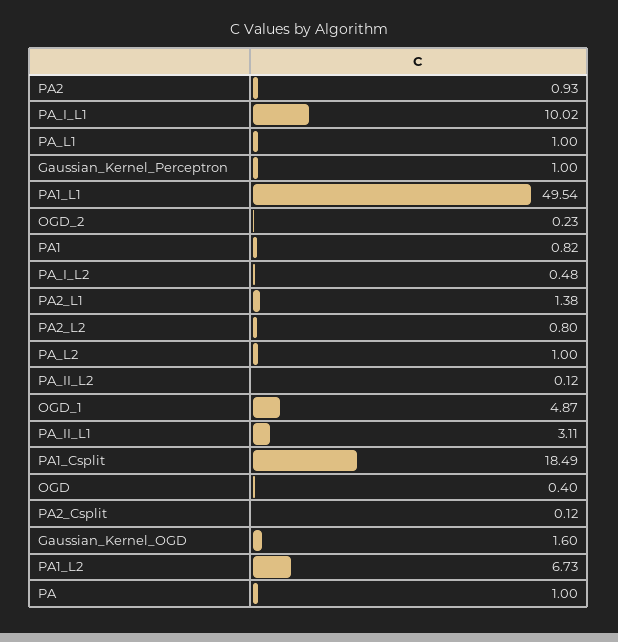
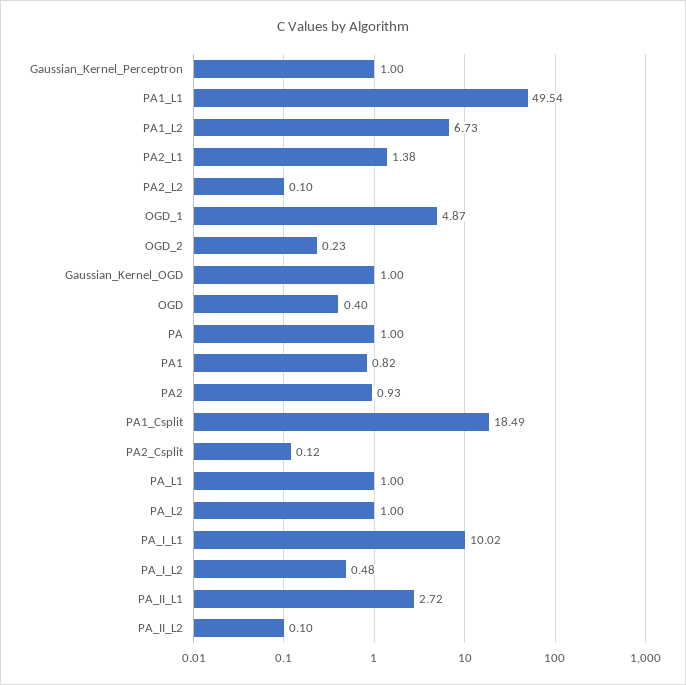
PA2_L2: 0.8 -> 0.1
PA_II_L2: 0.12 -> 0.1
PA_II_L1: 3.11 -> 2.72
Gaussian_Kernel_OGD: 1.6 -> 1

